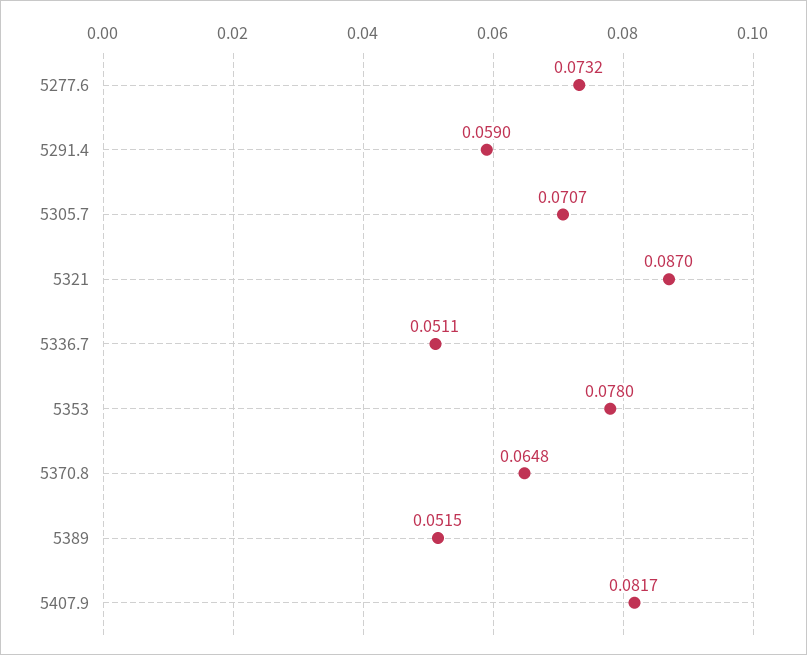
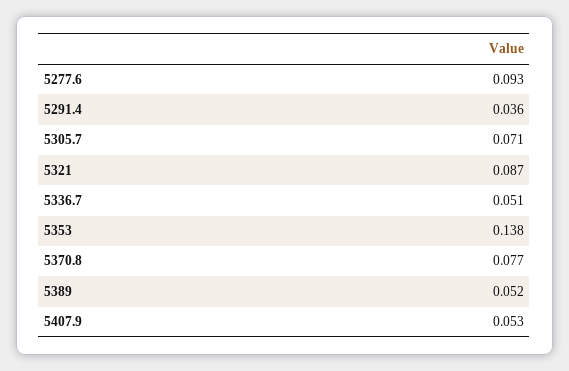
5277.6: 0.0732 -> 0.093
5291.4: 0.059 -> 0.036
5353: 0.078 -> 0.138
5370.8: 0.0648 -> 0.077
5407.9: 0.0817 -> 0.053

